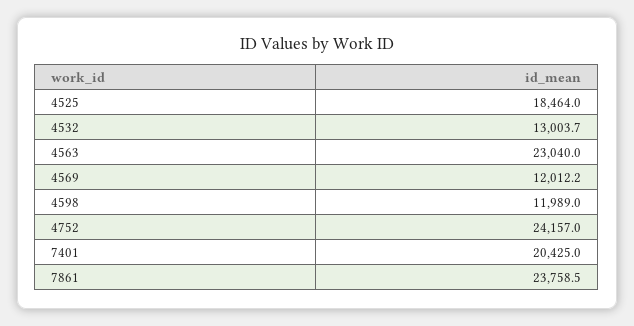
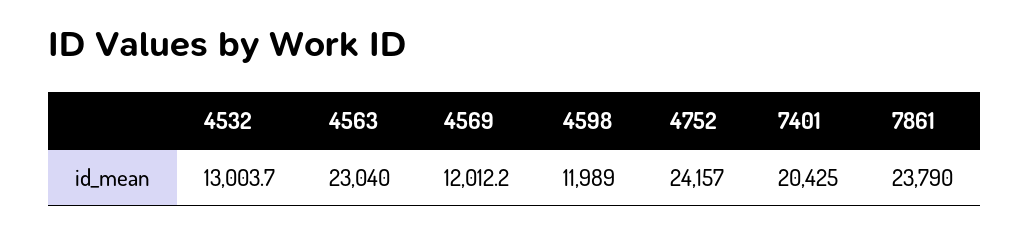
4525: 18464 -> none
7861: 23758.5 -> 23790

